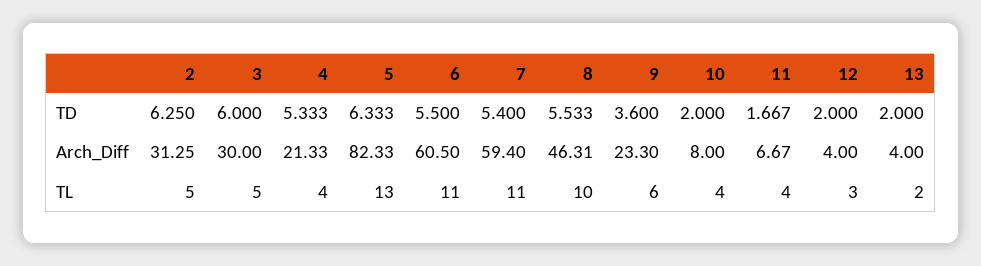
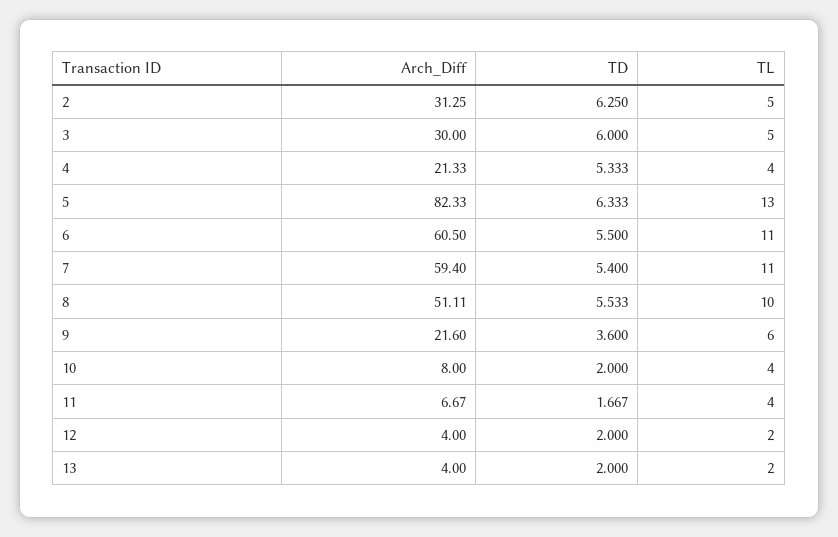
8, Arch_Diff: 46.31 -> 51.11
9, Arch_Diff: 23.3 -> 21.6
12, TL: 3 -> 2

